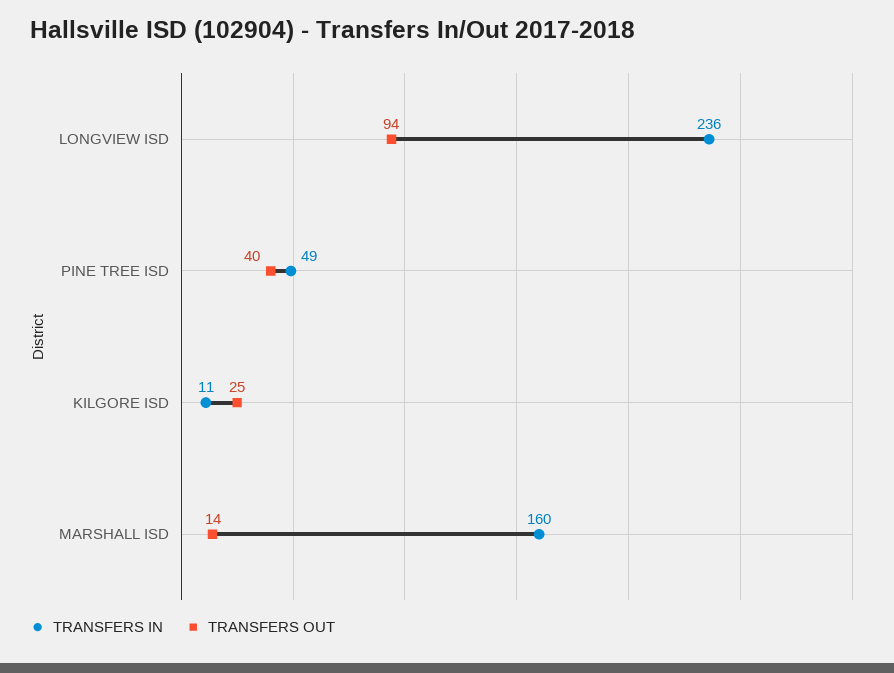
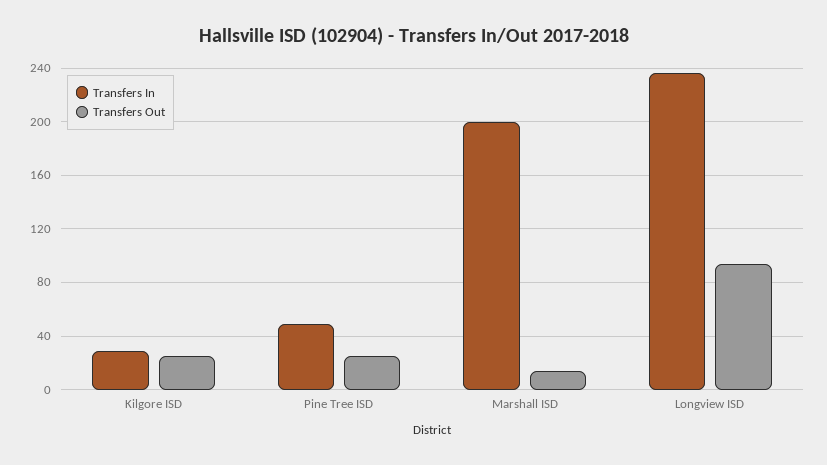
TRANSFERS OUT, PINE TREE ISD: 40 -> 25
TRANSFERS IN, KILGORE ISD: 11 -> 30
TRANSFERS IN, MARSHALL ISD: 160 -> 200

